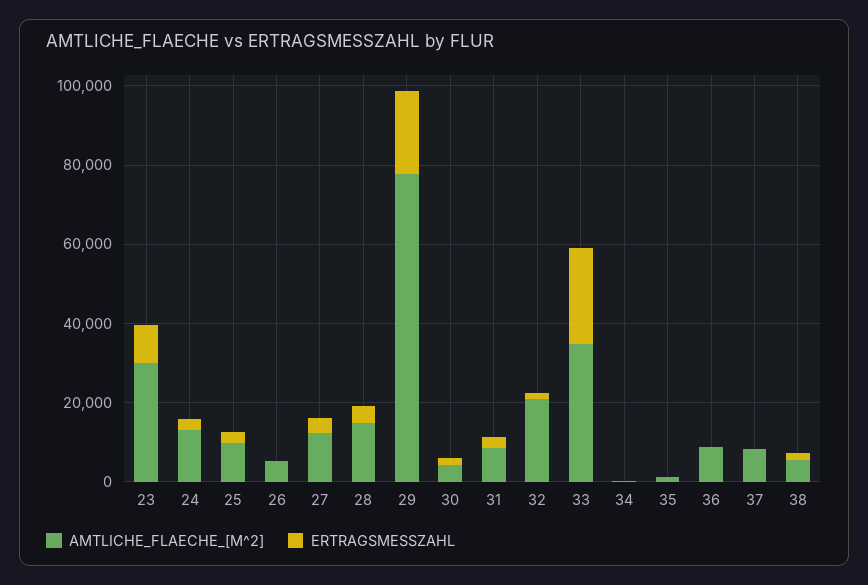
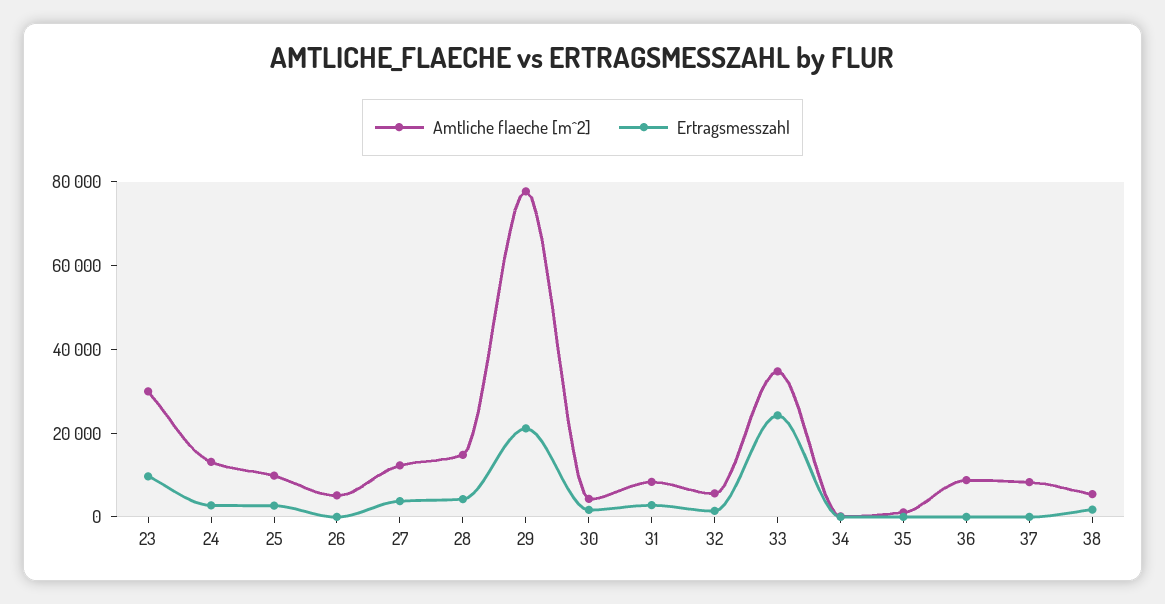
AMTLICHE_FLAECHE_[M^2], 32: 20000 -> 5000

